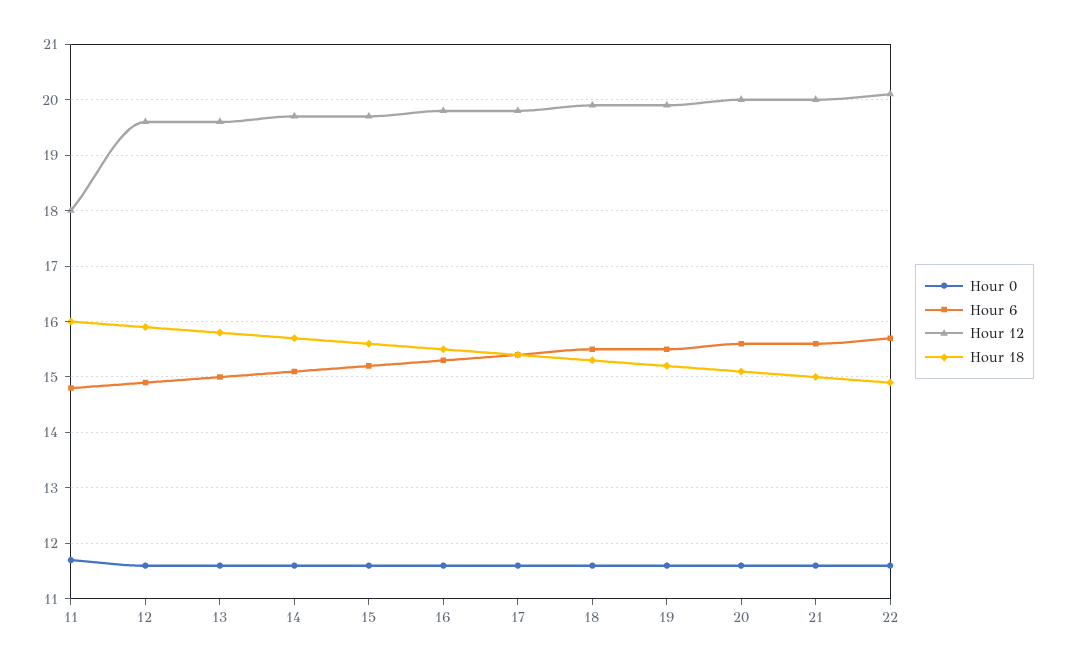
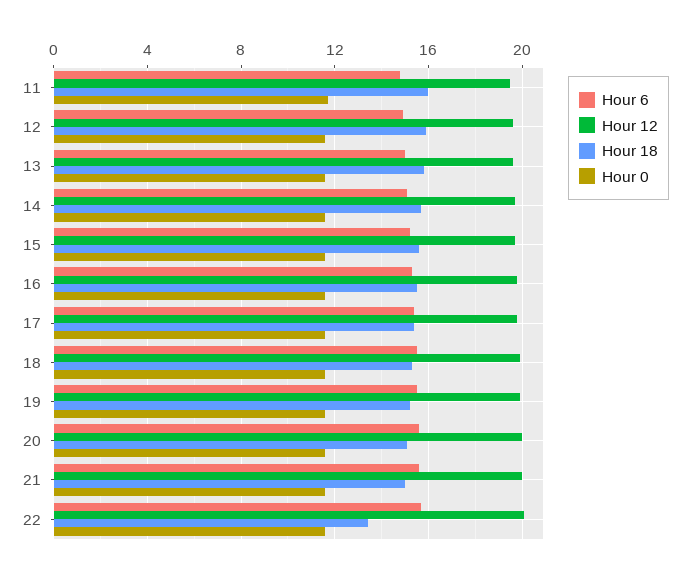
Hour 12, 11: 18 -> 19.5
Hour 18, 22: 15 -> 13.5

